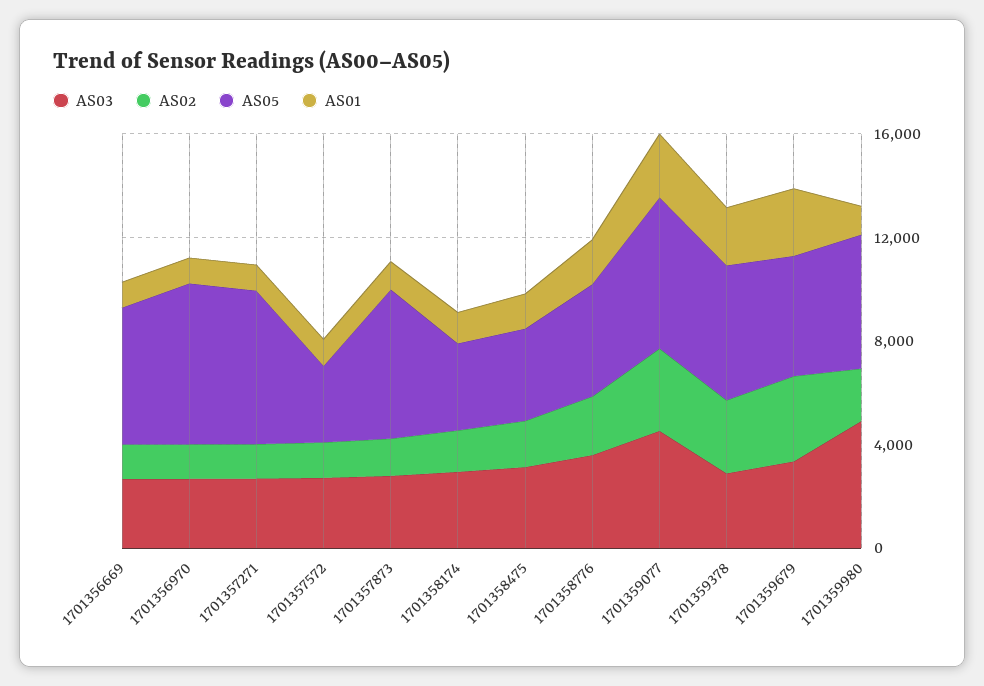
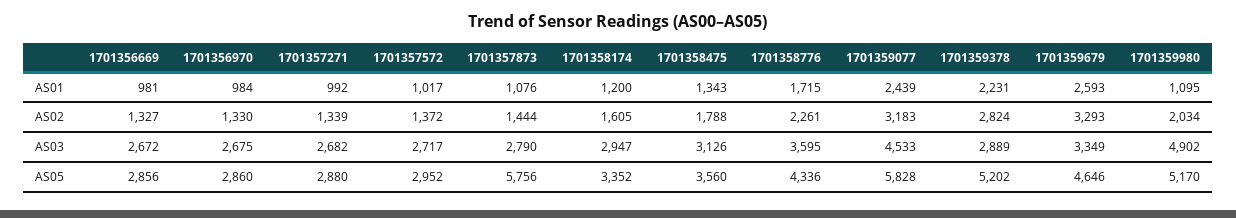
AS05, 1701356669: 5000 -> 2856
AS05, 1701356970: 6000 -> 2860
AS05, 1701357271: 6000 -> 2880

